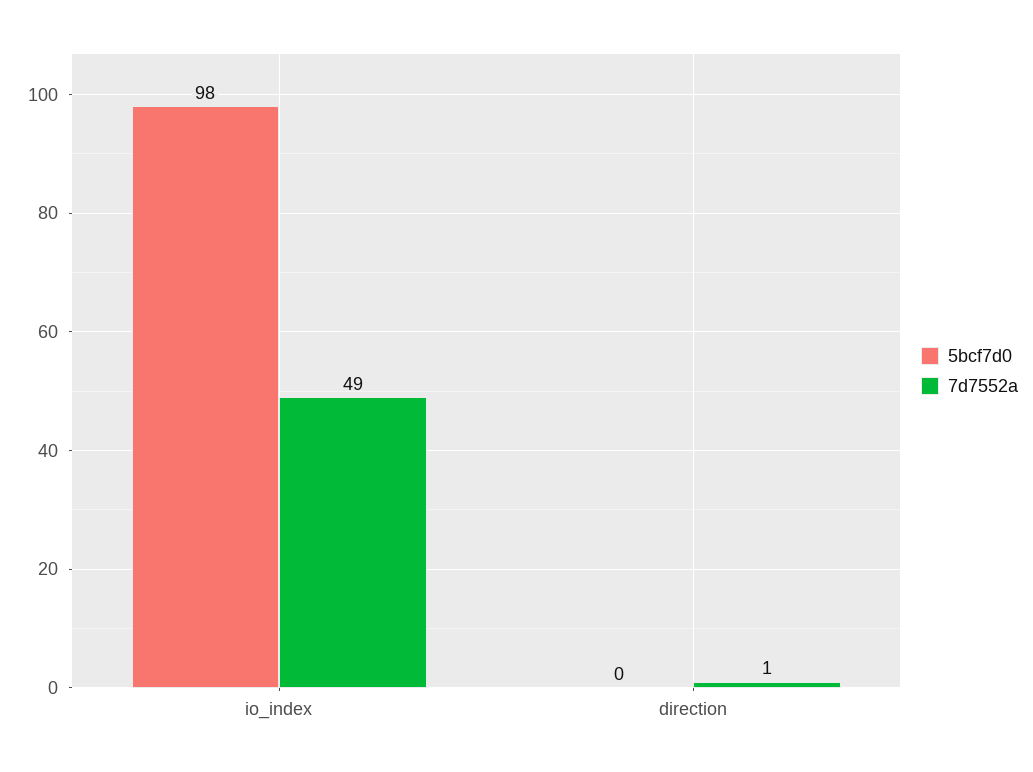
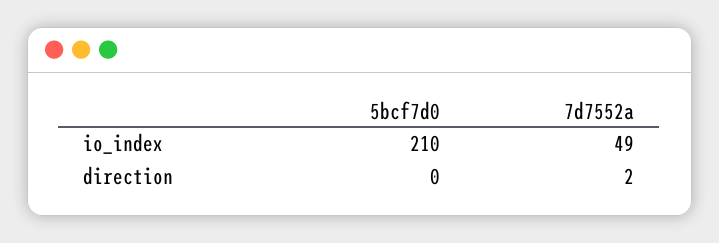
5bcf7d0, io_index: 98 -> 210
7d7552a, direction: 1 -> 2

